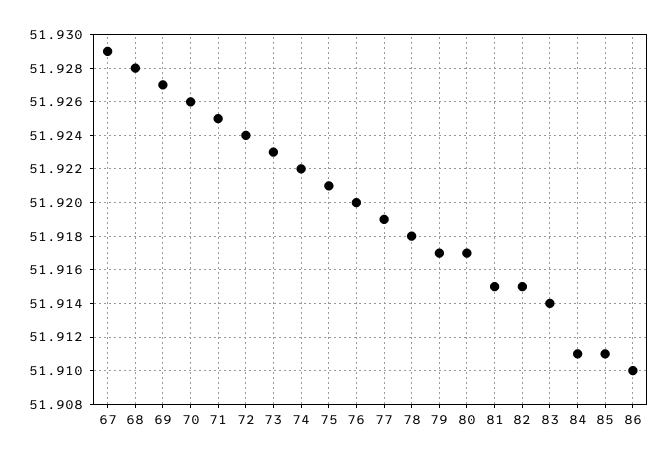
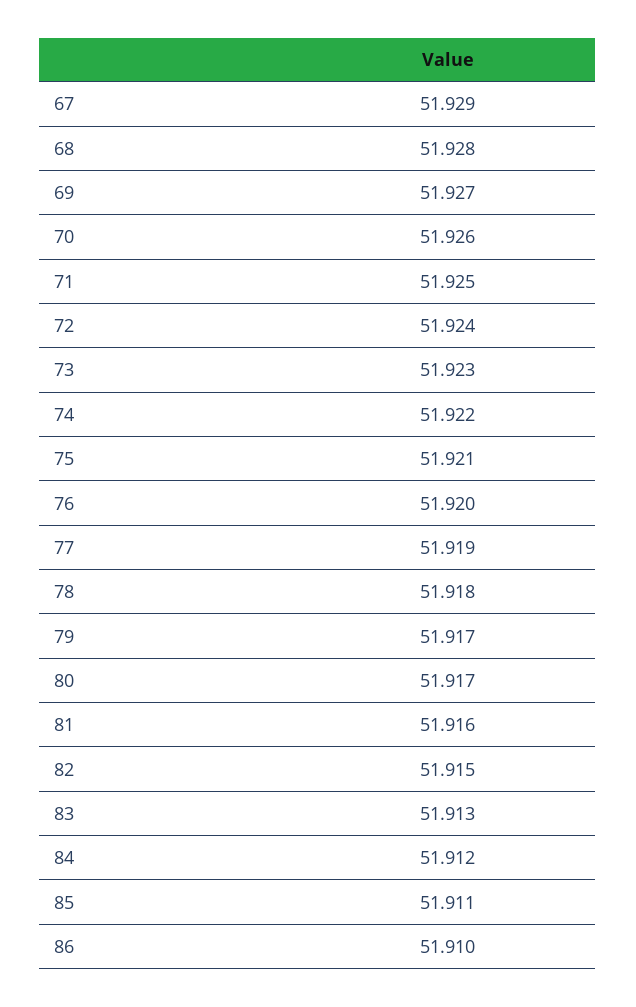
81: 51.915 -> 51.916
83: 51.914 -> 51.913
84: 51.911 -> 51.912

